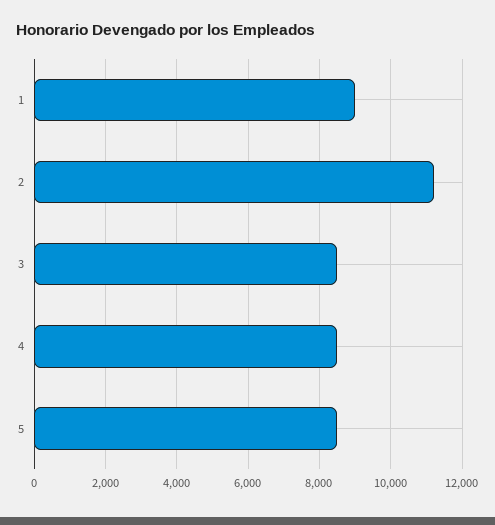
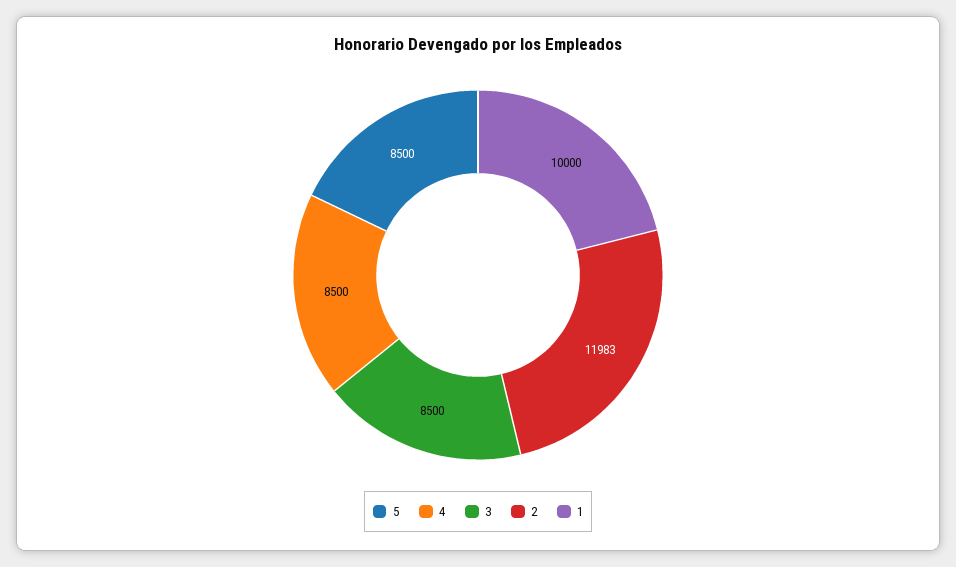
1: 9000 -> 10000
2: 11200 -> 11983

